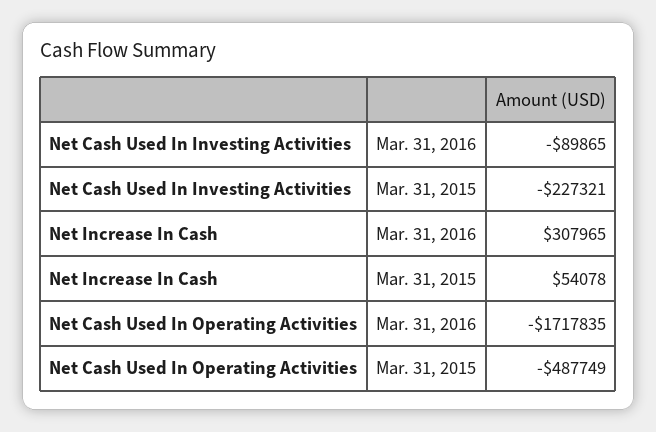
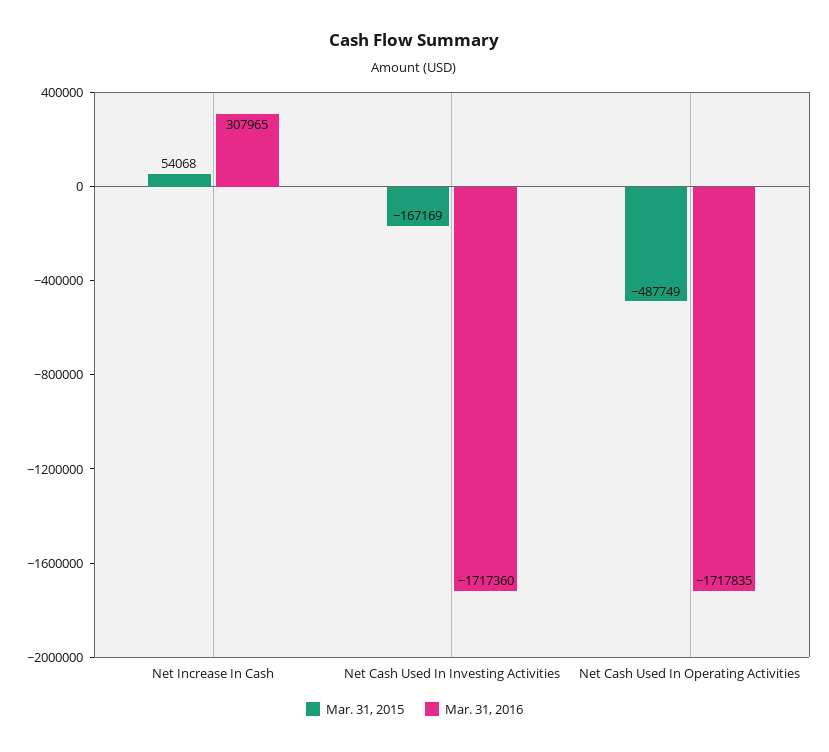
Mar. 31, 2016, Net Cash Used In Investing Activities: -89865 -> -1717360
Mar. 31, 2015, Net Cash Used In Investing Activities: -227321 -> -167169
Mar. 31, 2015, Net Increase In Cash: 54078 -> 54068

